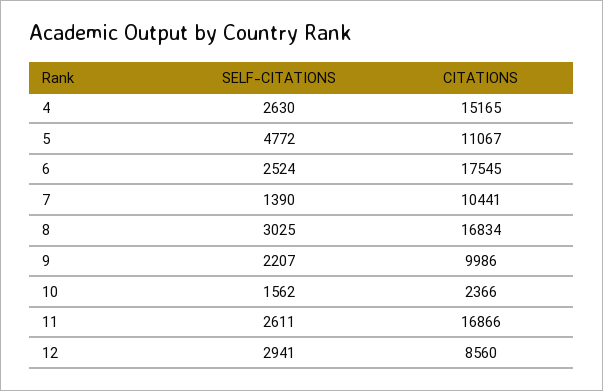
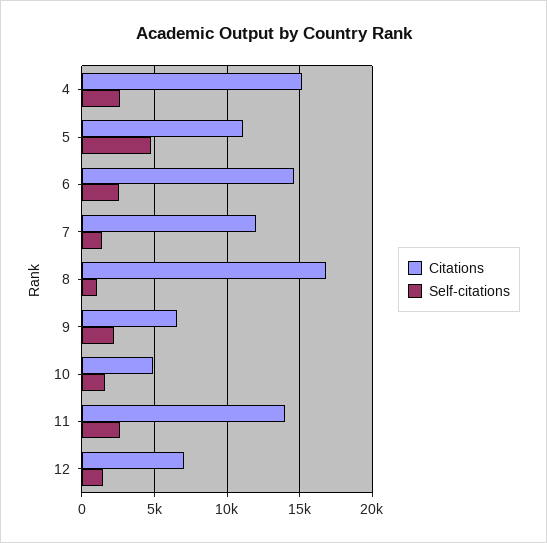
CITATIONS, 6: 17545 -> 14500
CITATIONS, 7: 10441 -> 12000
SELF-CITATIONS, 8: 3025 -> 1000
CITATIONS, 9: 9986 -> 6500
CITATIONS, 10: 2366 -> 5000
CITATIONS, 11: 16866 -> 14000
SELF-CITATIONS, 12: 2941 -> 1500
CITATIONS, 12: 8560 -> 7000

